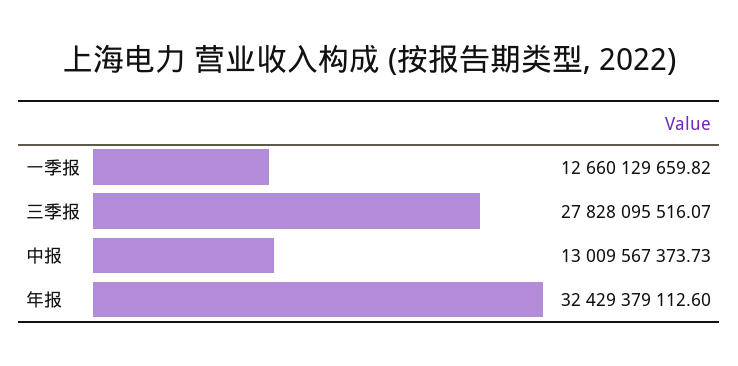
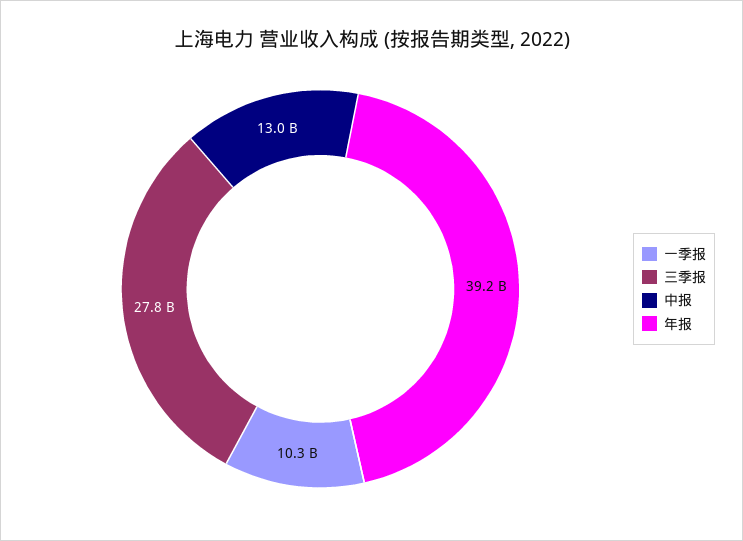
一季报: 12660129659.82 -> 10300000000
年报: 32429379112.6 -> 39200000000

